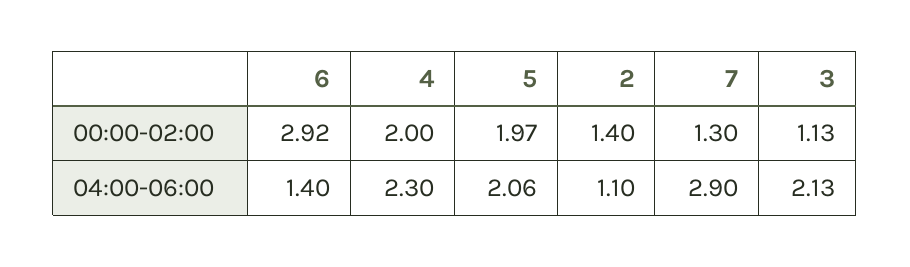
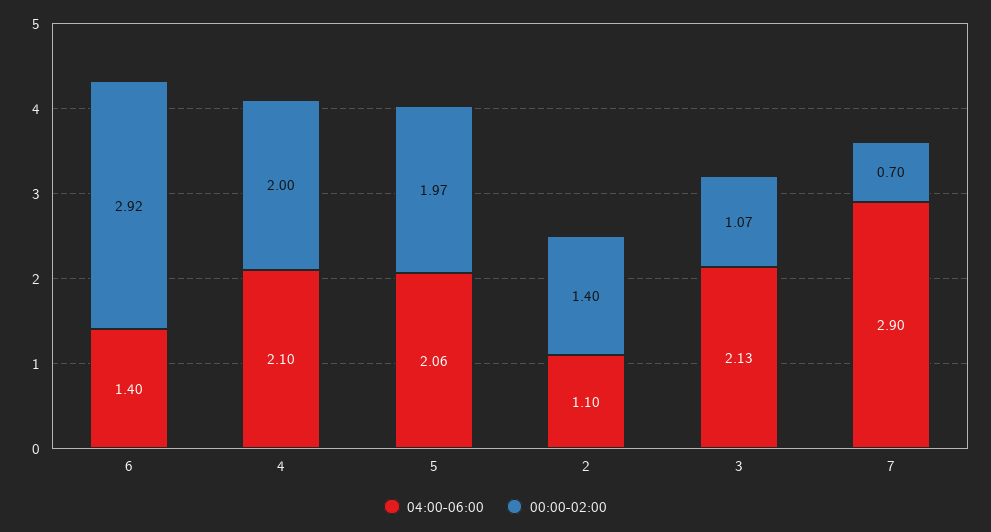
00:00-02:00, 7: 1.3 -> 0.7
00:00-02:00, 3: 1.13 -> 1.07
04:00-06:00, 4: 2.3 -> 2.1

